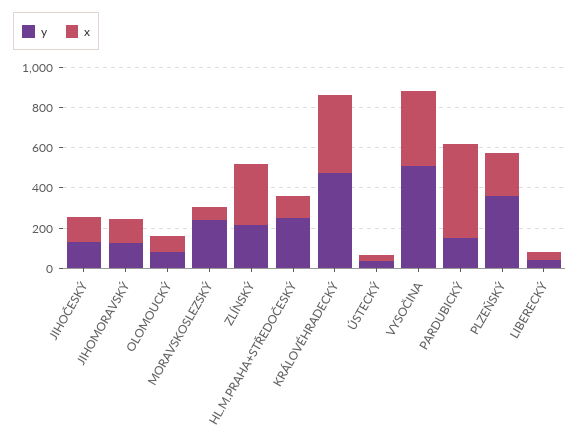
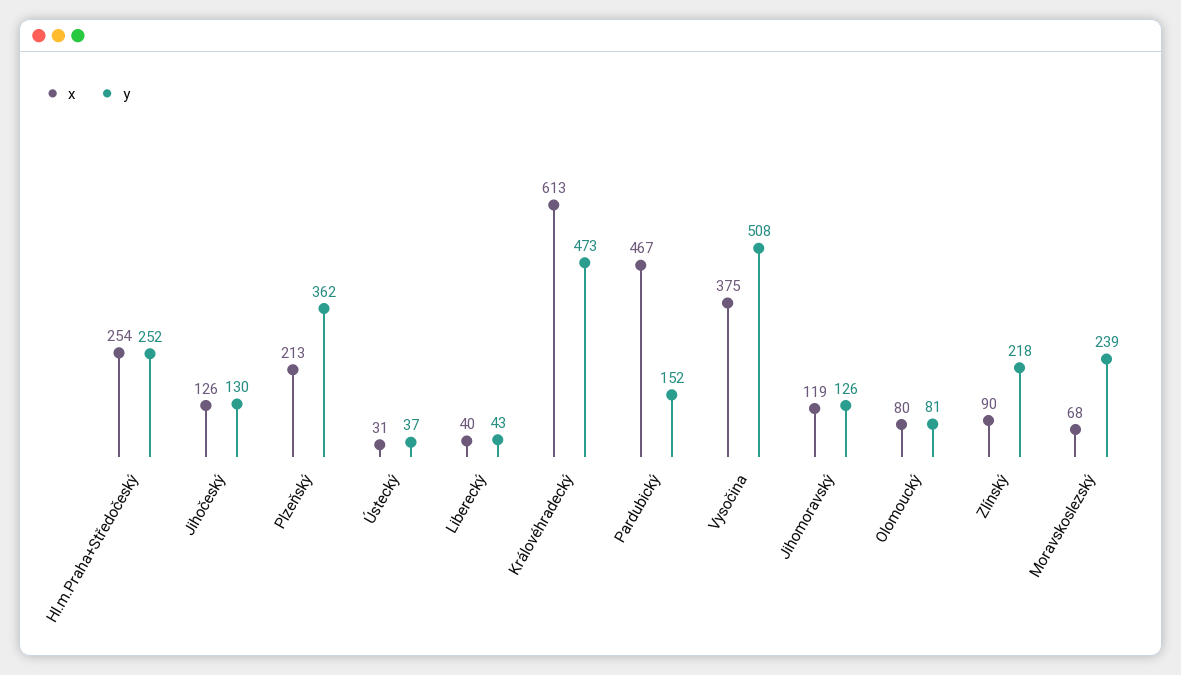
x, ZLÍNSKÝ: 300 -> 90
x, HL.M.PRAHA+STŘEDOČESKÝ: 100 -> 254
x, KRÁLOVÉHRADECKÝ: 400 -> 613

